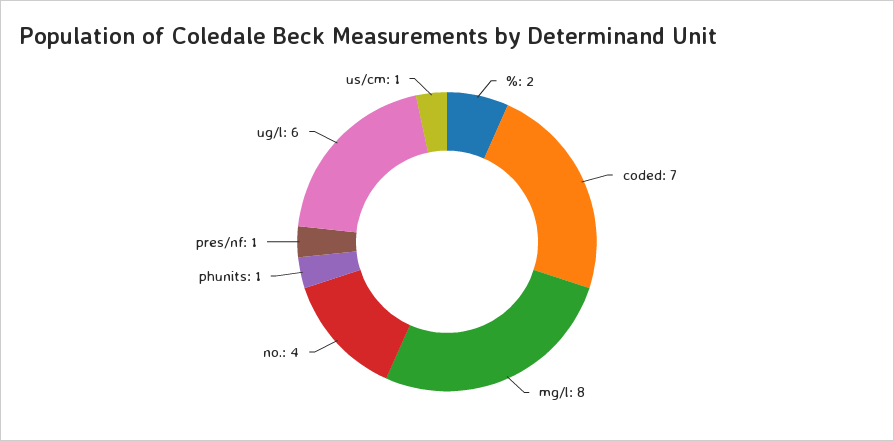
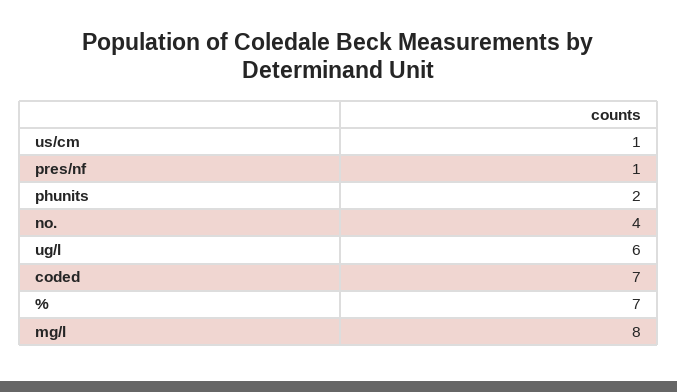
%: 2 -> 7
phunits: 1 -> 2

